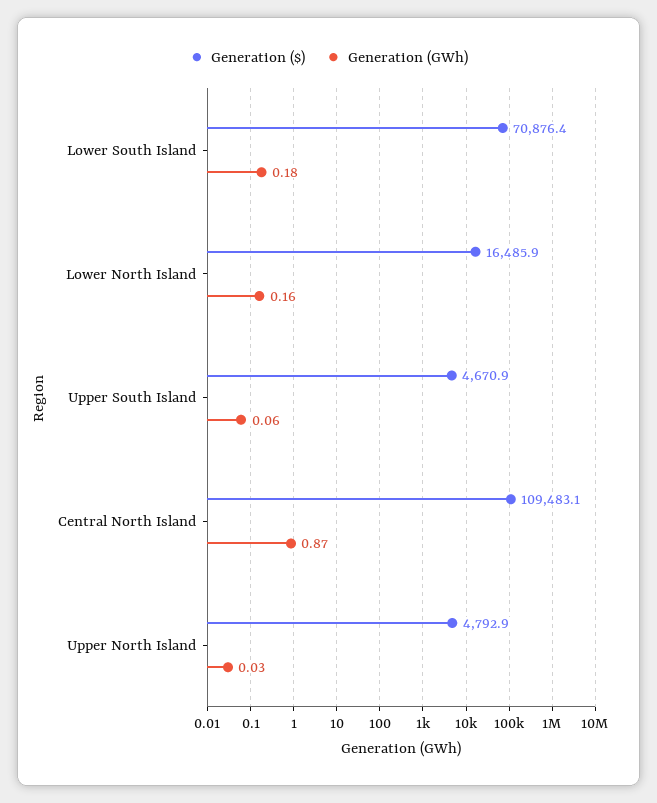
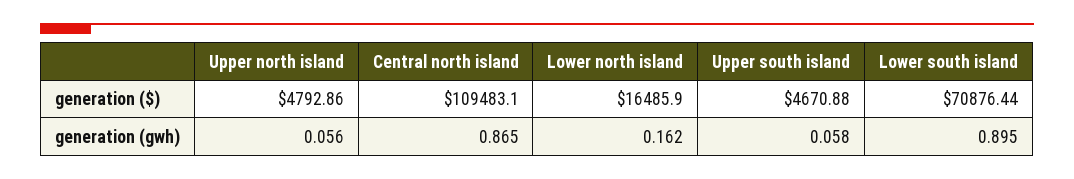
Generation (GWh), Lower South Island: 0.18 -> 0.895
Generation (GWh), Upper North Island: 0.03 -> 0.056

